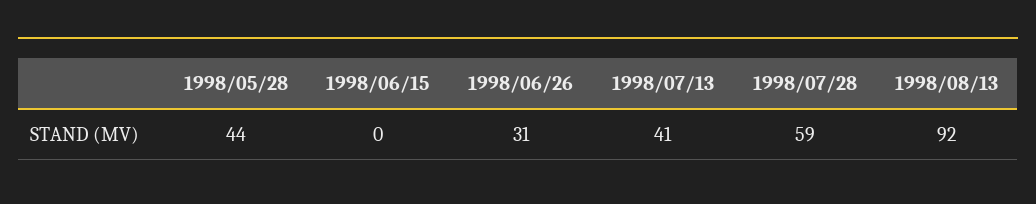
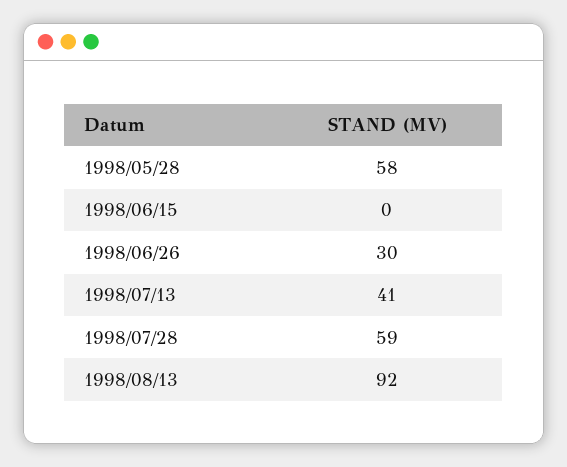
1998/05/28: 44 -> 58
1998/06/26: 31 -> 30

